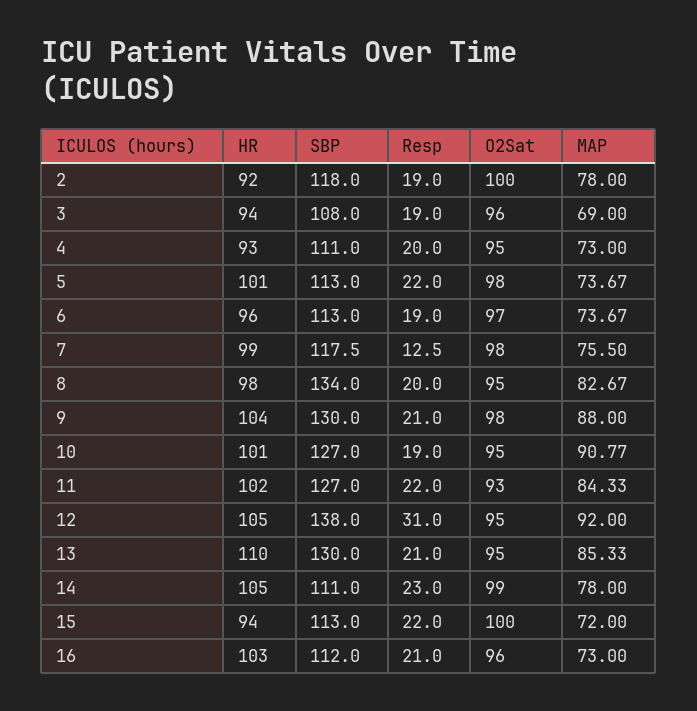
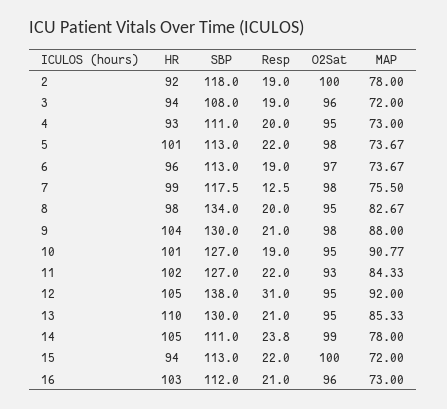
MAP, 3: 69 -> 72
Resp, 14: 23 -> 23.8

